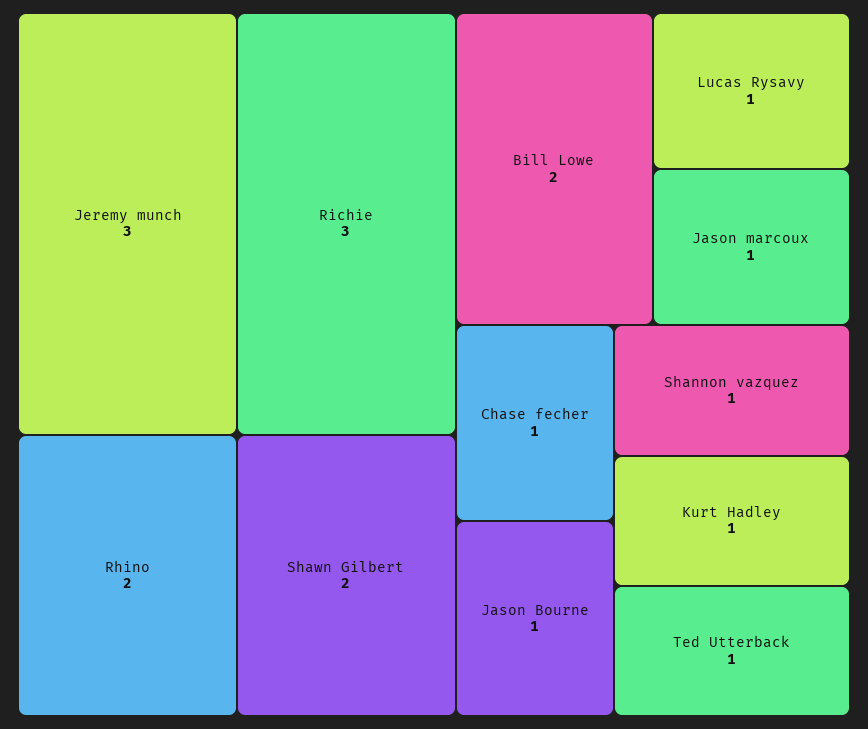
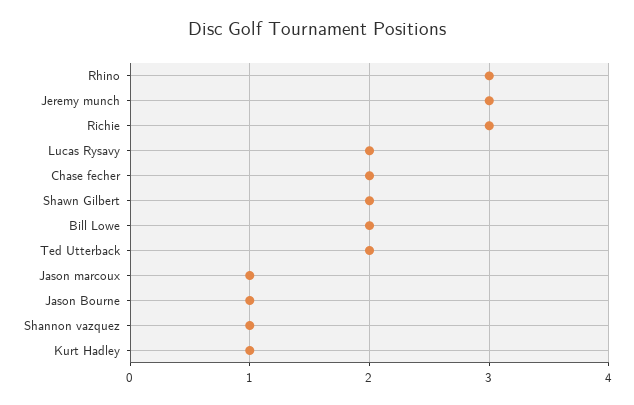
Rhino: 2 -> 3
Lucas Rysavy: 1 -> 2
Chase fecher: 1 -> 2
Ted Utterback: 1 -> 2

